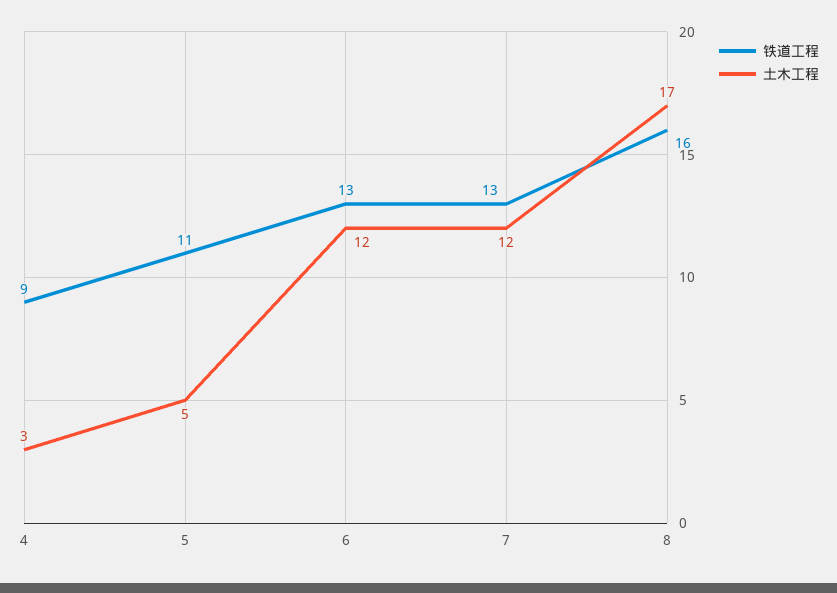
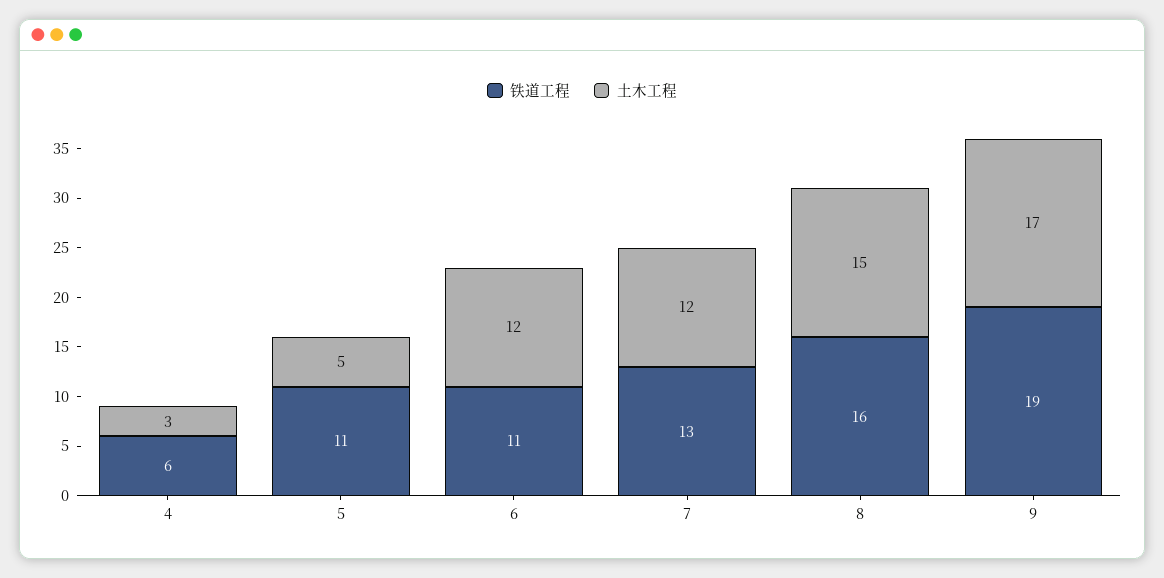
铁道工程, 4: 9 -> 6
铁道工程, 6: 13 -> 11
土木工程, 8: 17 -> 15
铁道工程, 9: none -> 19
土木工程, 9: none -> 17

